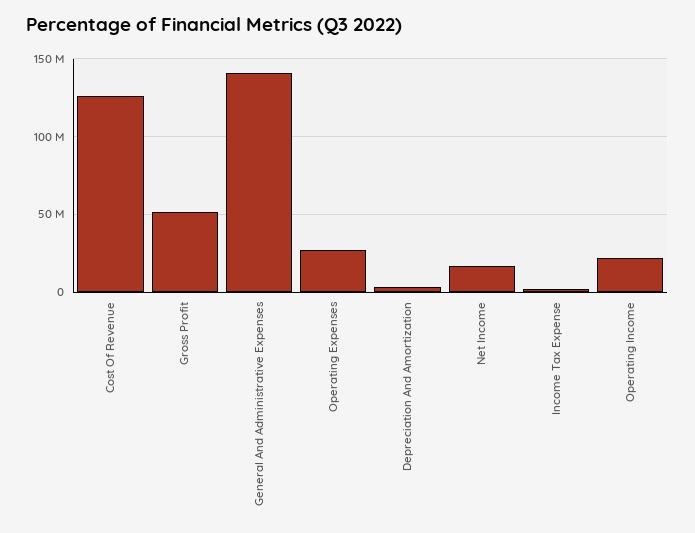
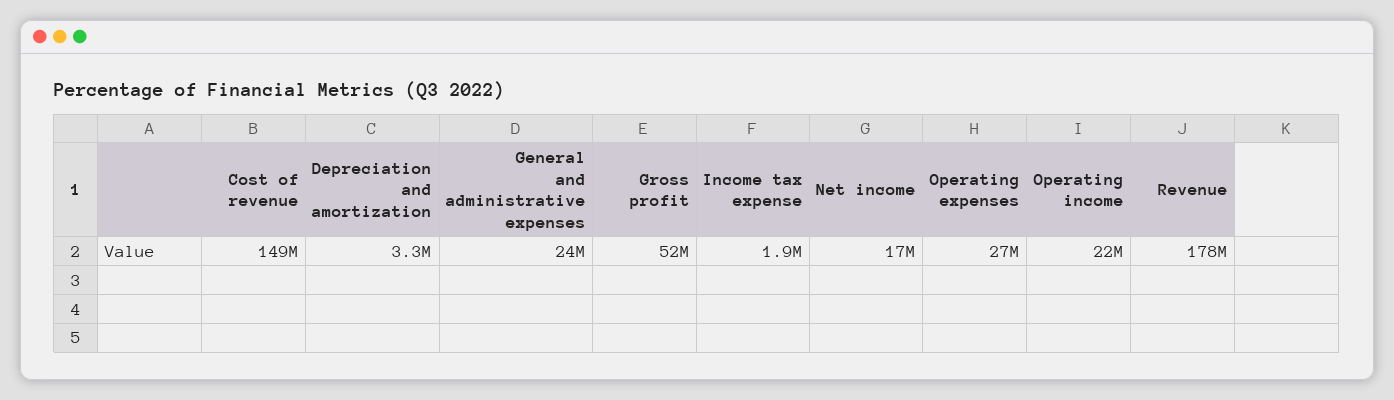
Cost Of Revenue: 125000000 -> 149000000
General And Administrative Expenses: 140000000 -> 24000000
Revenue: none -> 178000000

